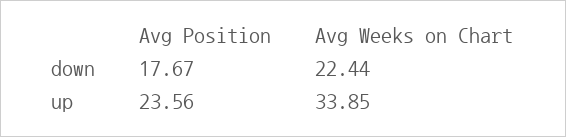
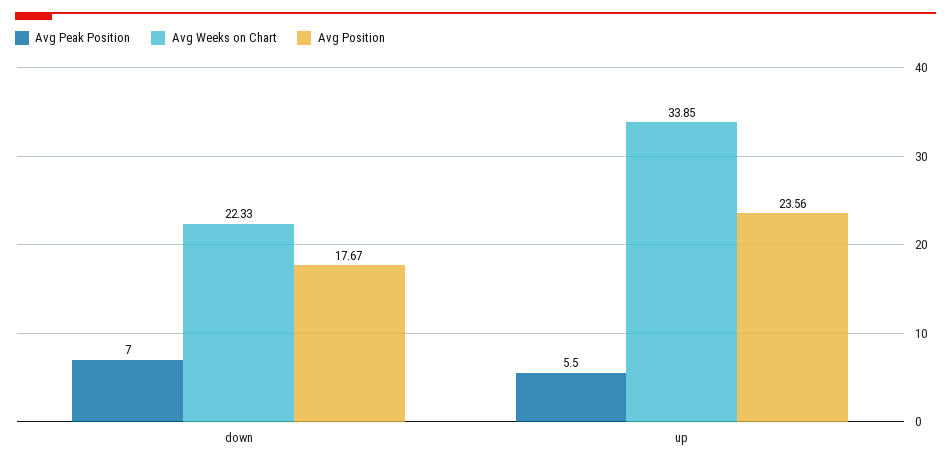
Avg Weeks on Chart, down: 22.44 -> 22.33
Avg Peak Position, down: none -> 7
Avg Peak Position, up: none -> 5.5

